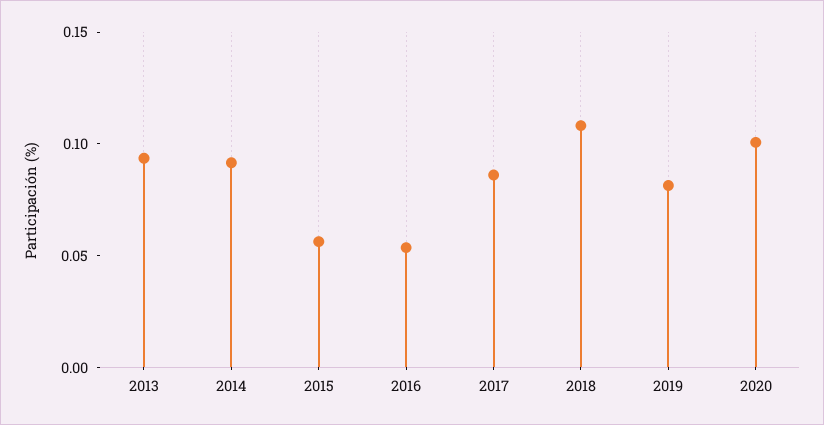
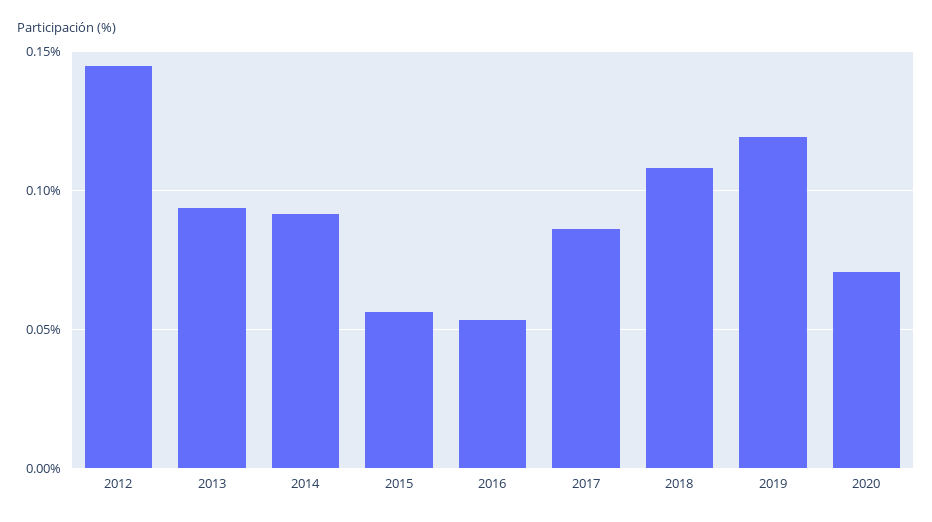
2019: 0.08 -> 0.12
2020: 0.1 -> 0.07
2012: none -> 0.145

